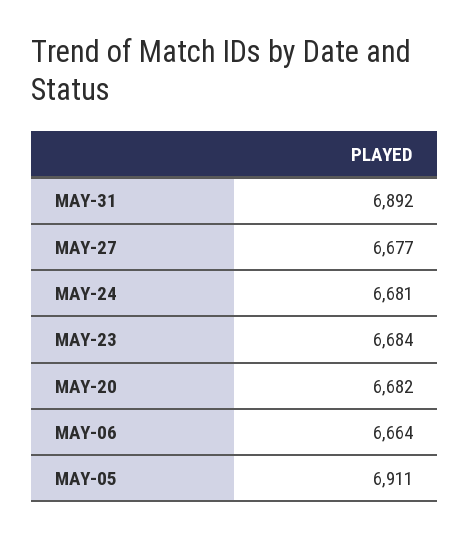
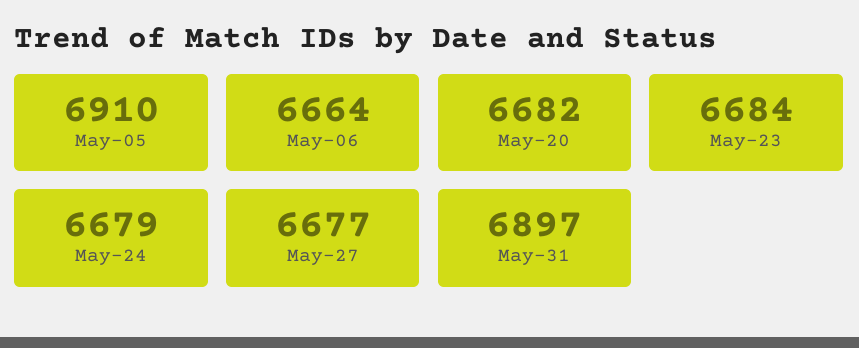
MAY-31: 6892 -> 6897
MAY-24: 6681 -> 6679
MAY-05: 6911 -> 6910

